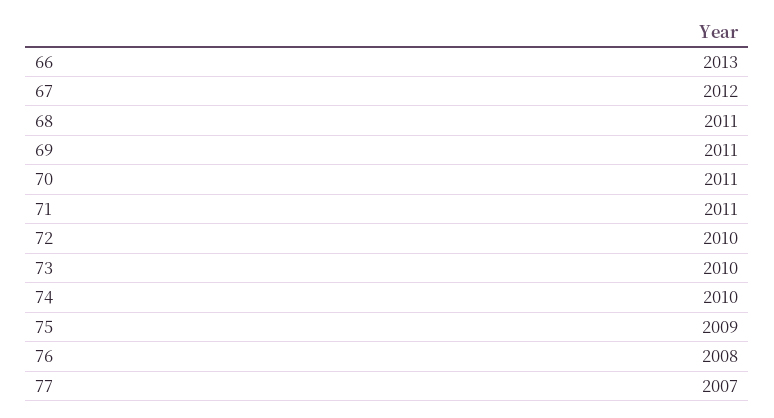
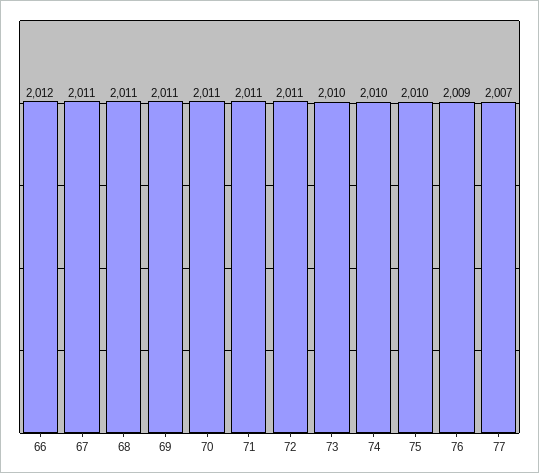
66: 2013 -> 2012
67: 2012 -> 2011
72: 2010 -> 2011
75: 2009 -> 2010
76: 2008 -> 2009

